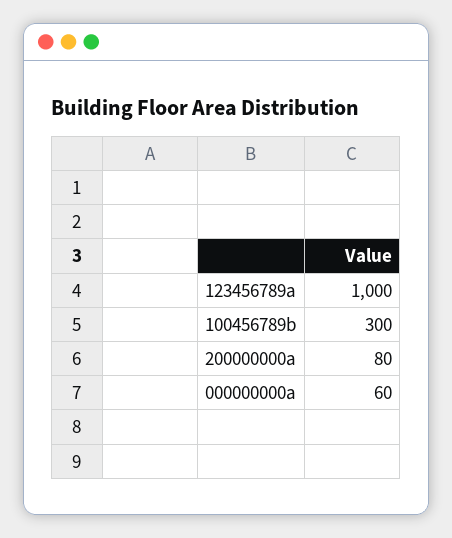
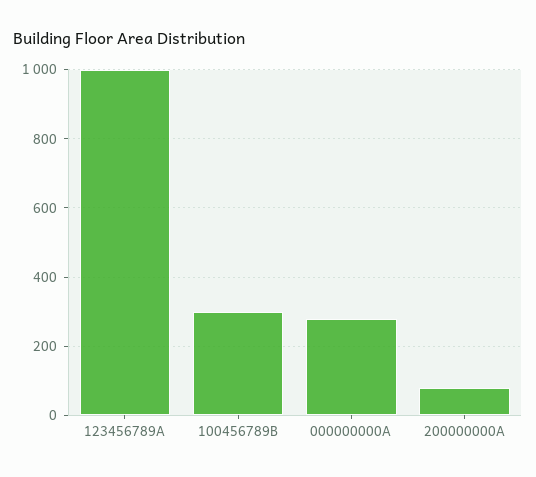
000000000a: 60 -> 280

